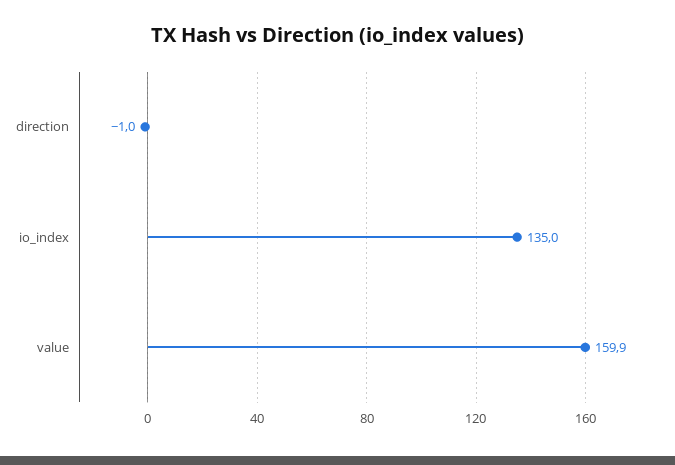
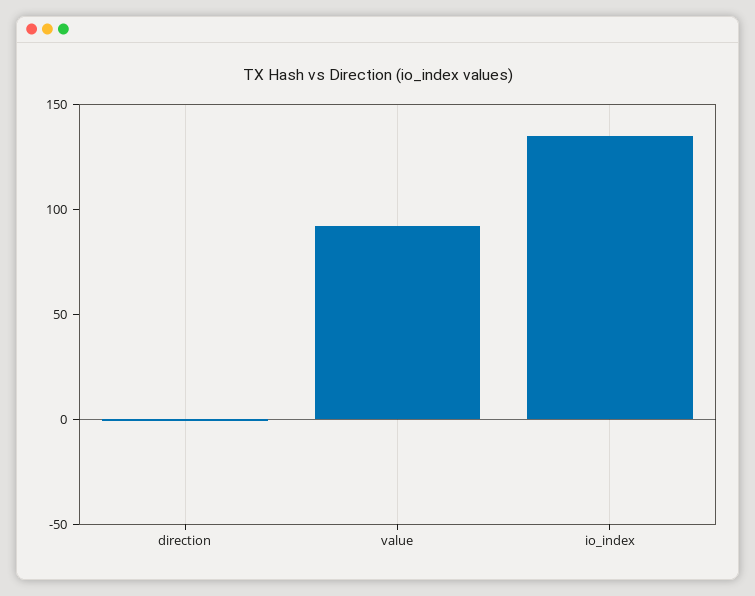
value: 159.9 -> 90

